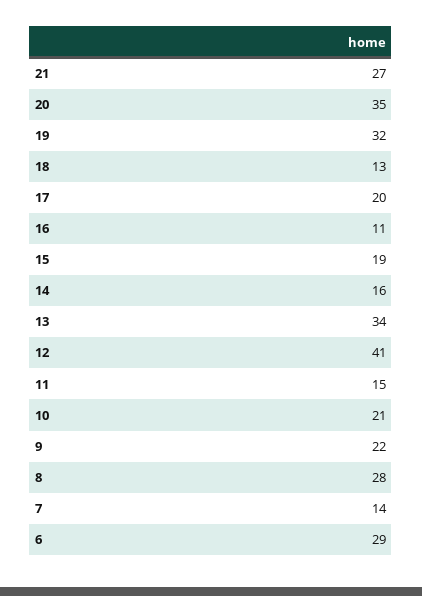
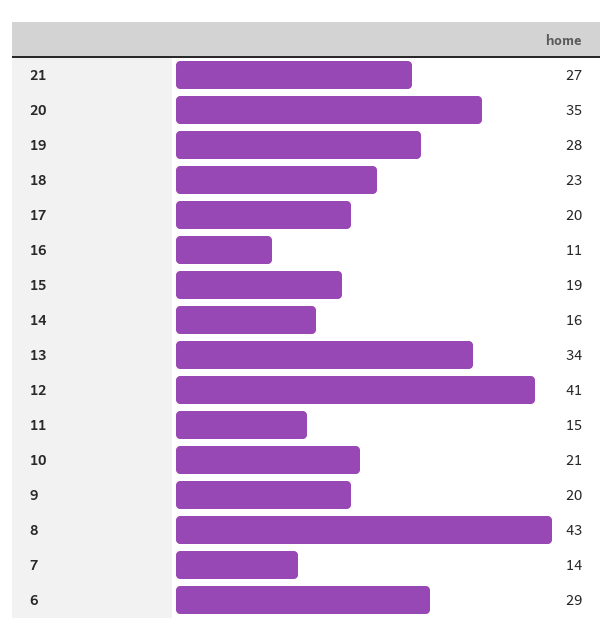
19: 32 -> 28
18: 13 -> 23
9: 22 -> 20
8: 28 -> 43

